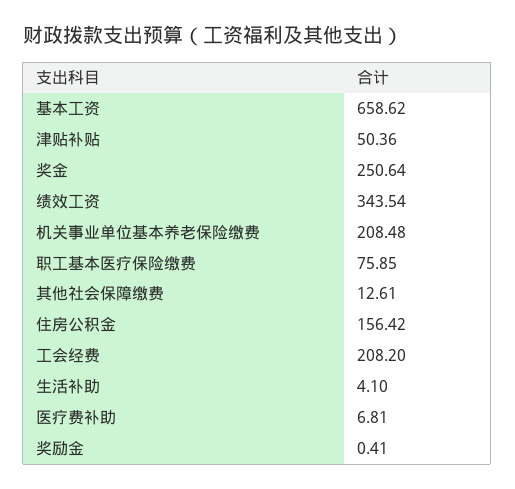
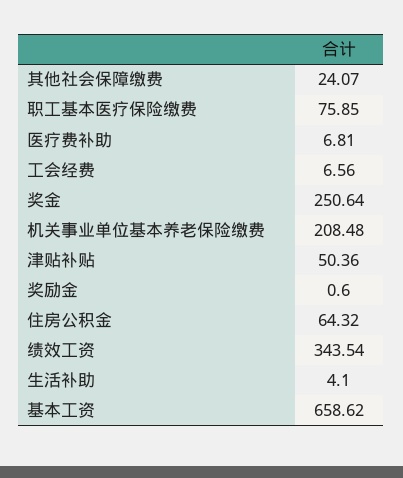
其他社会保障缴费: 12.61 -> 24.07
住房公积金: 156.42 -> 64.32
工会经费: 208.2 -> 6.56
奖励金: 0.41 -> 0.6

